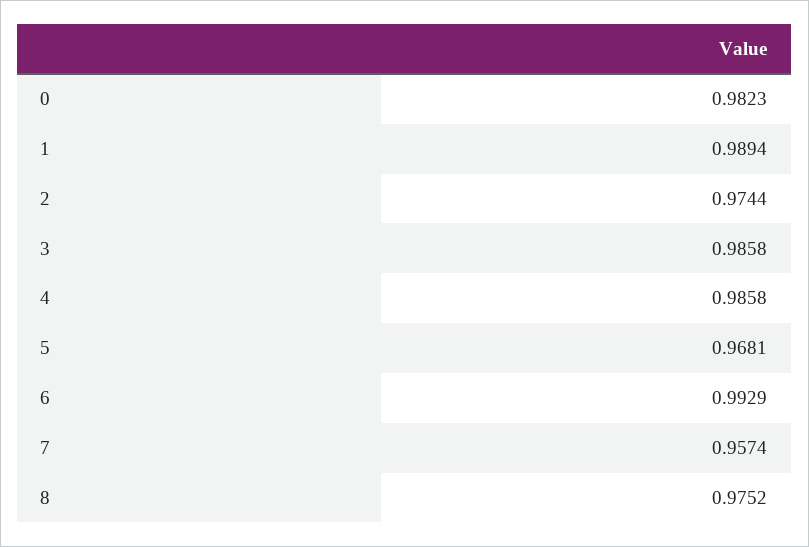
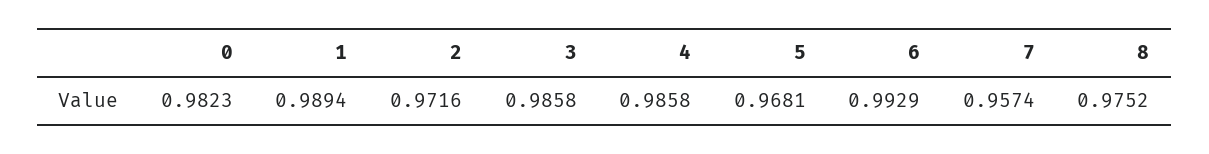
2: 0.9744 -> 0.9716

